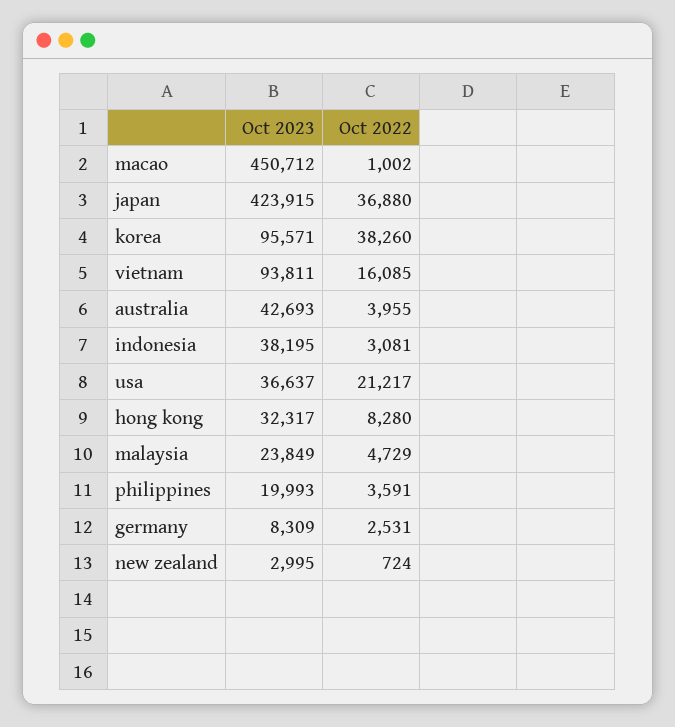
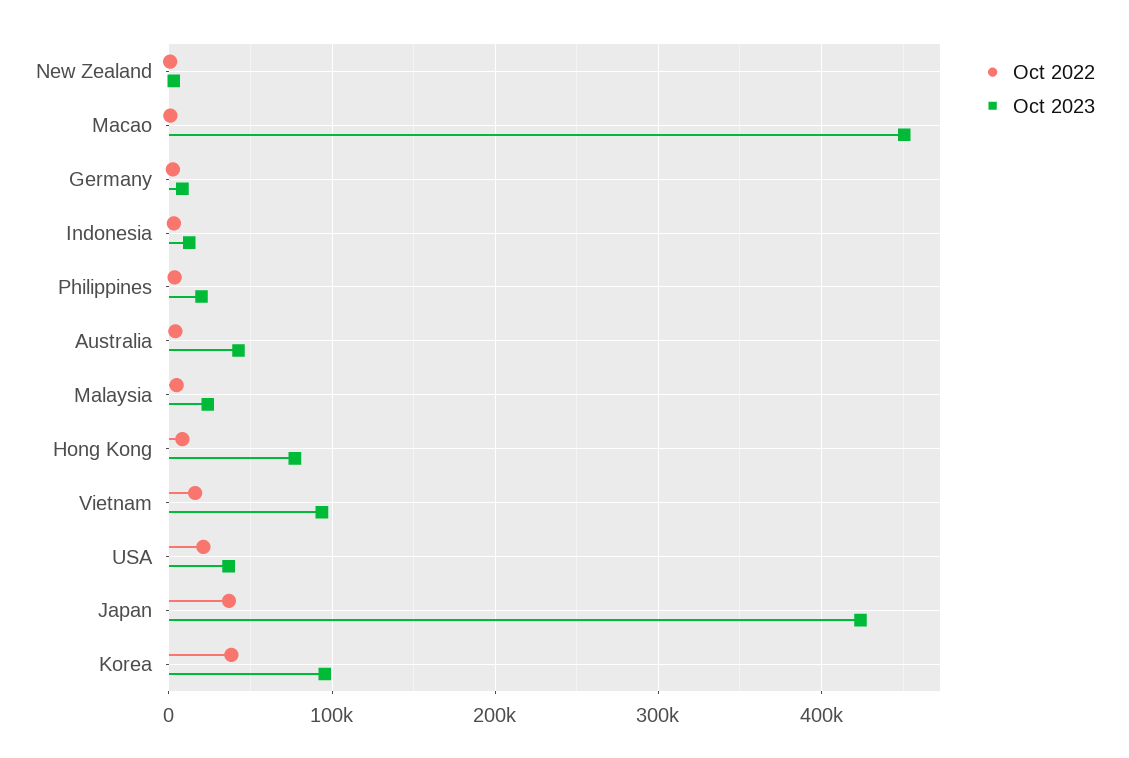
Oct 2023, indonesia: 38195 -> 10000
Oct 2023, hong kong: 32317 -> 80000

